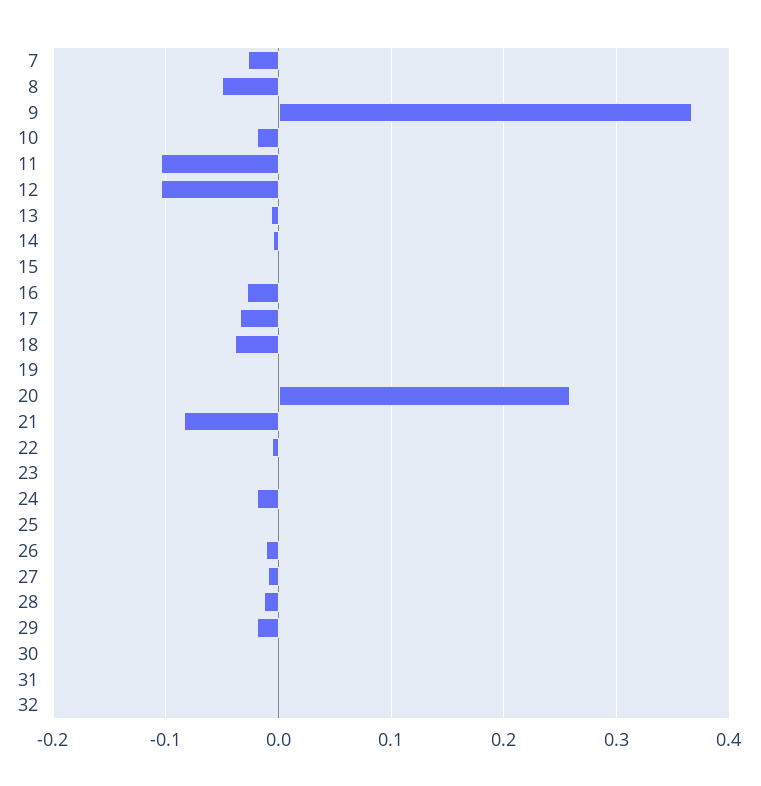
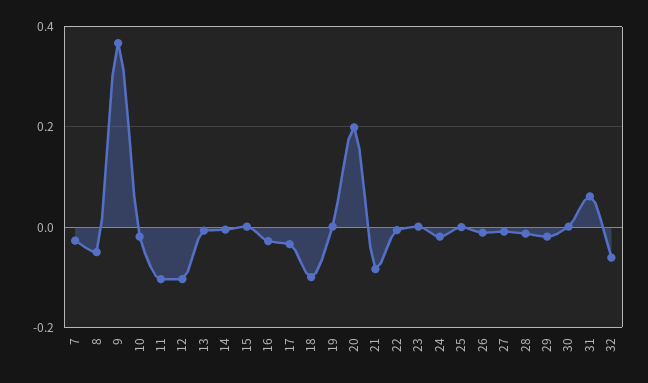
18: -0.04 -> -0.1
20: 0.26 -> 0.2
31: 0 -> 0.06
32: 0 -> -0.06

